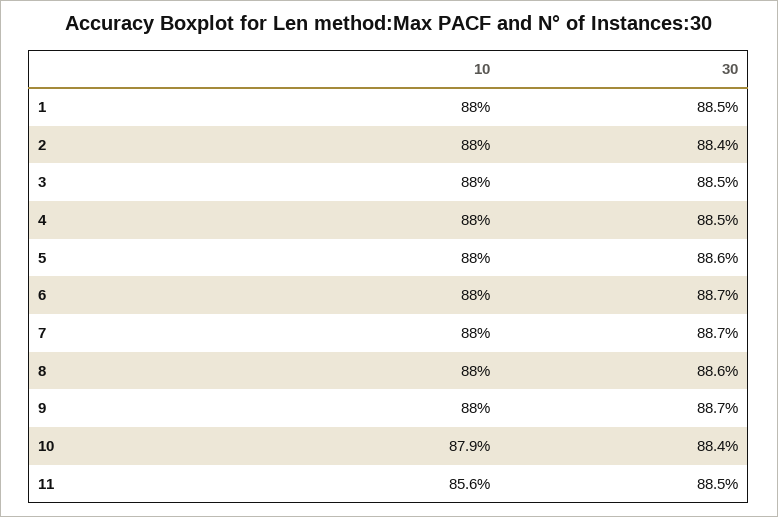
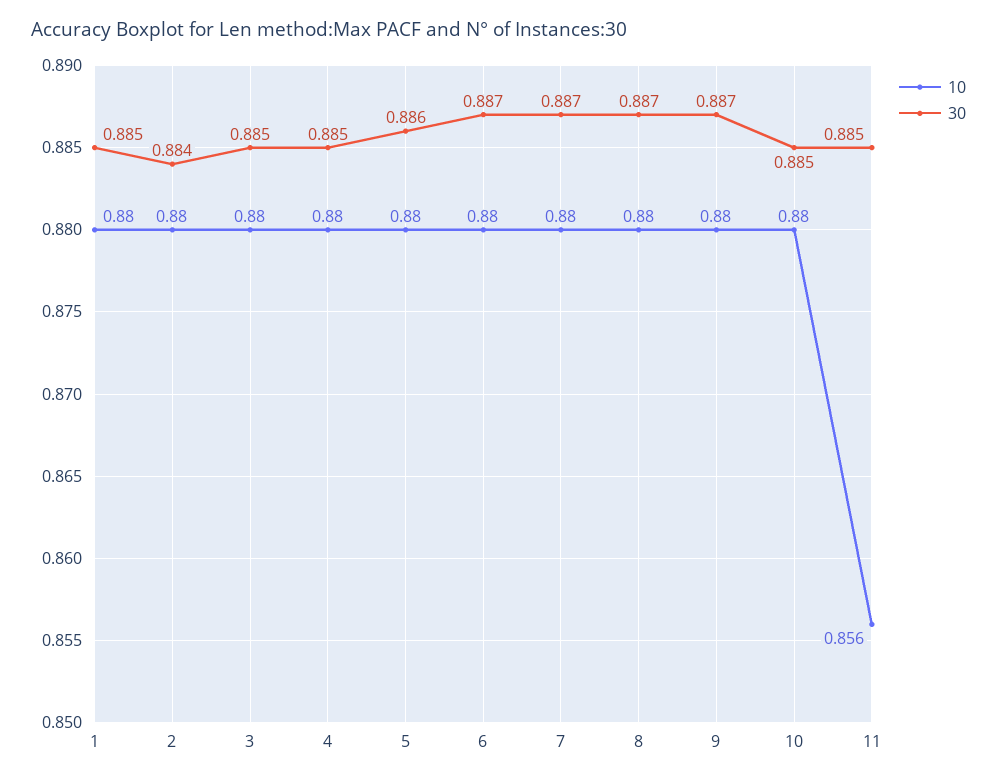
30, 8: 0.886 -> 0.887
10, 10: 0.879 -> 0.88
30, 10: 0.884 -> 0.885

